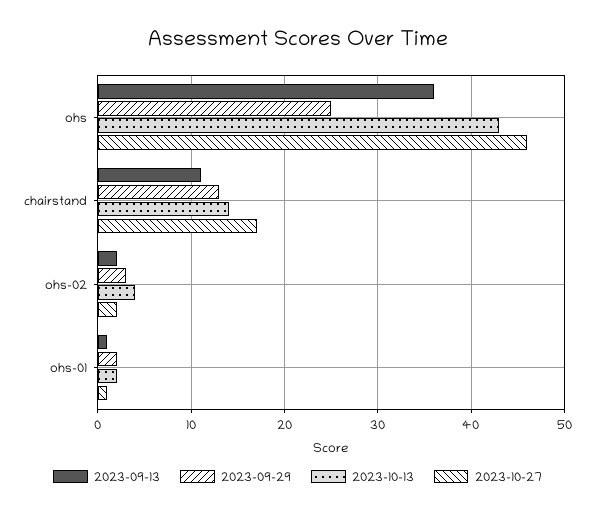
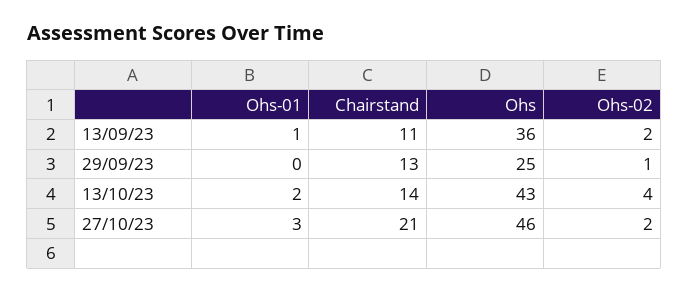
2023-10-27, chairstand: 17 -> 21
2023-09-29, ohs-02: 3 -> 1
2023-09-29, ohs-01: 2 -> 0
2023-10-27, ohs-01: 1 -> 3

